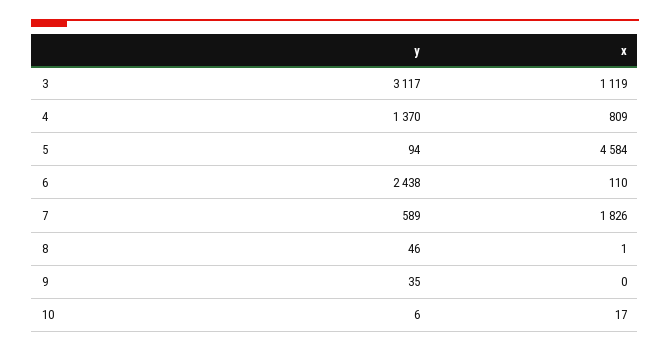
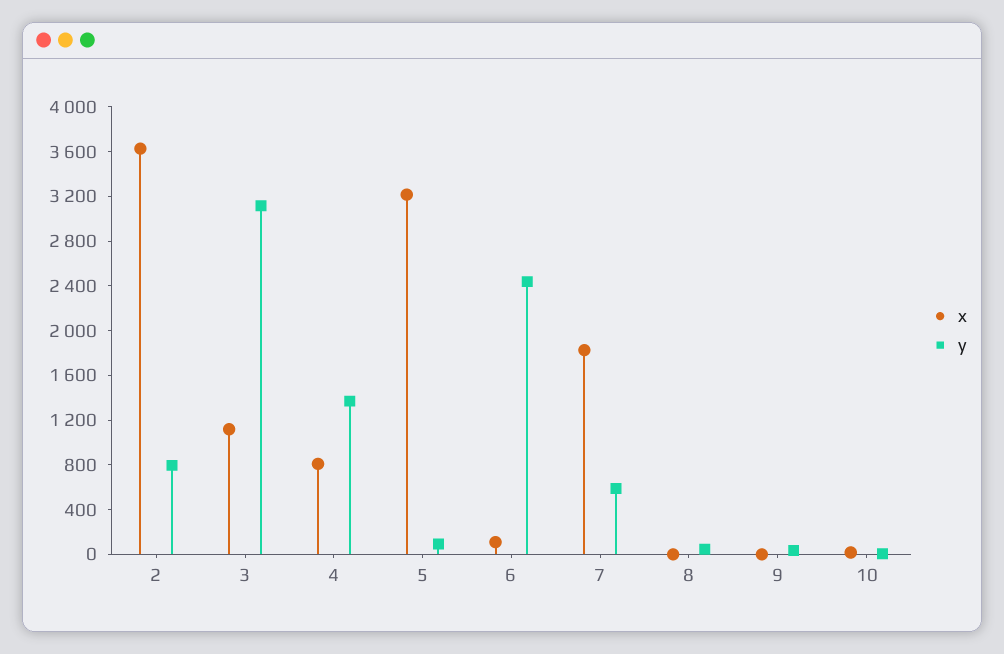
x, 5: 4584 -> 3200
x, 2: none -> 3600
y, 2: none -> 800

